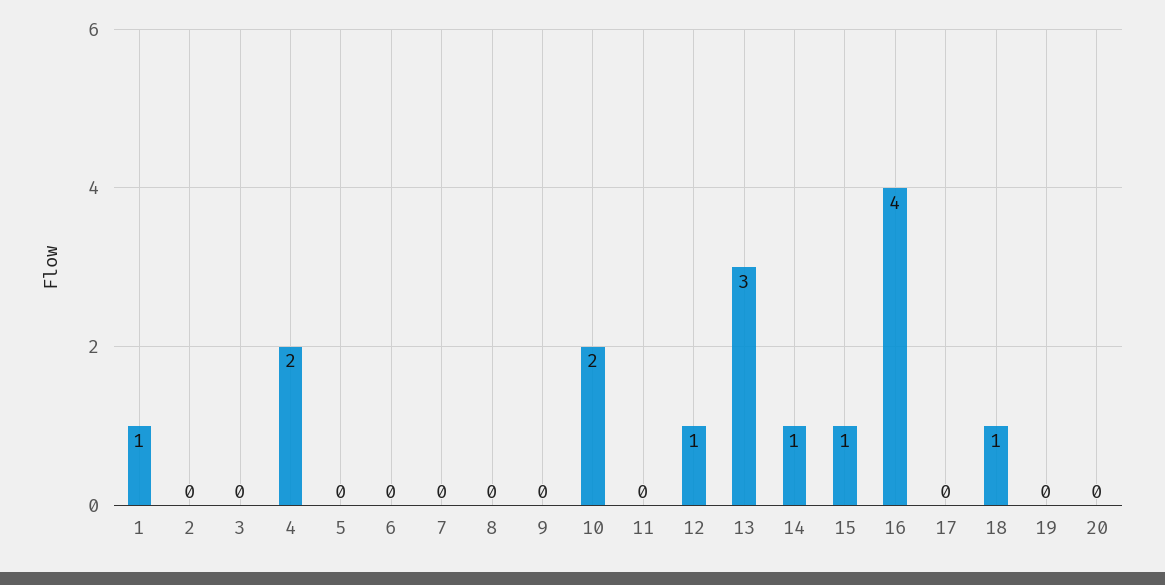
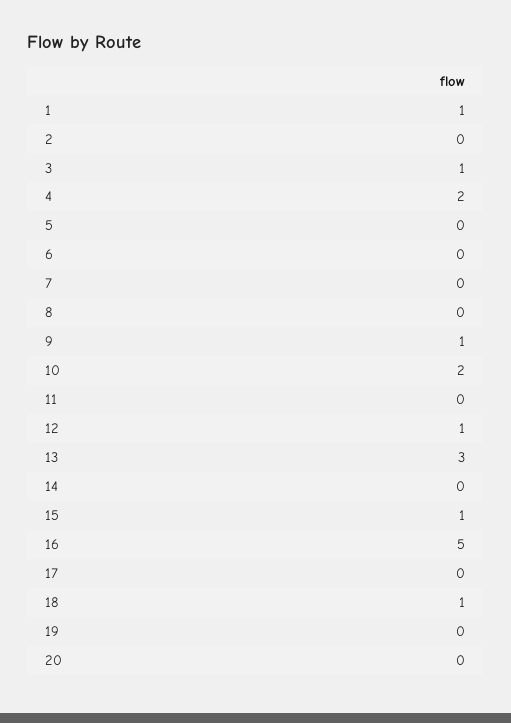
3: 0 -> 1
9: 0 -> 1
14: 1 -> 0
16: 4 -> 5

